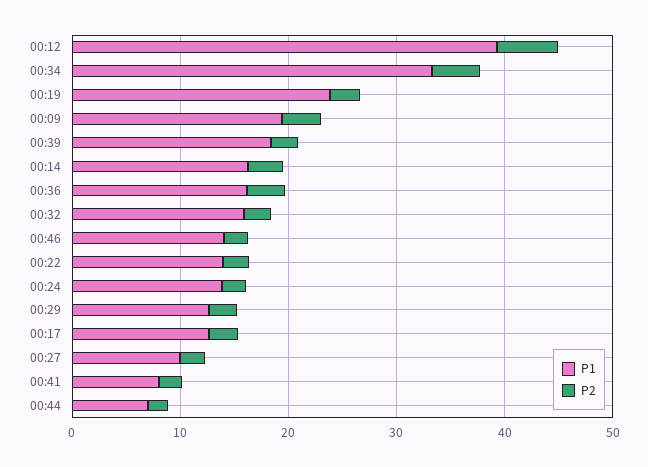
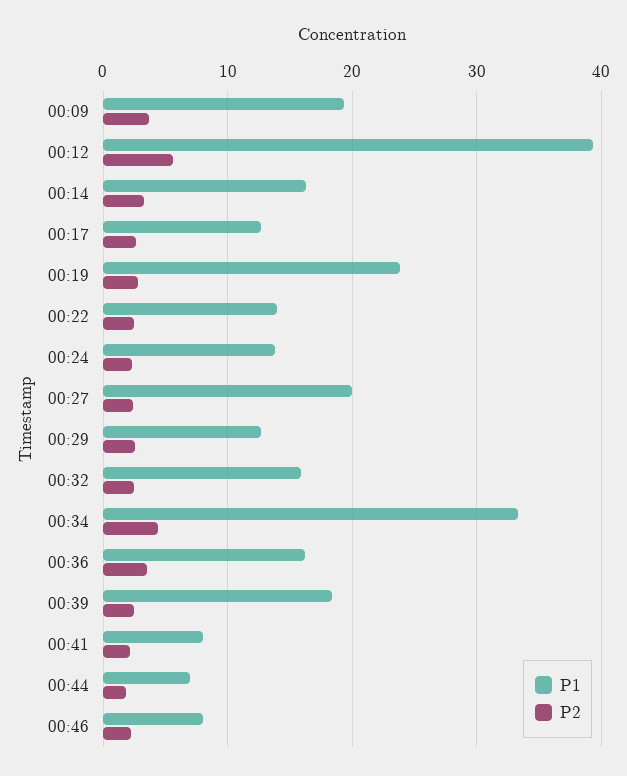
P1, 00:46: 14 -> 8
P1, 00:27: 10 -> 20

